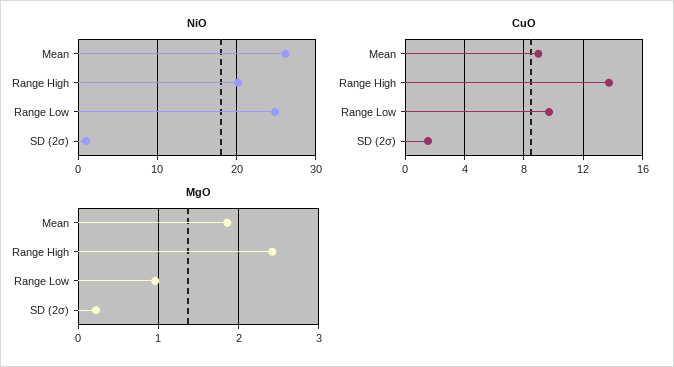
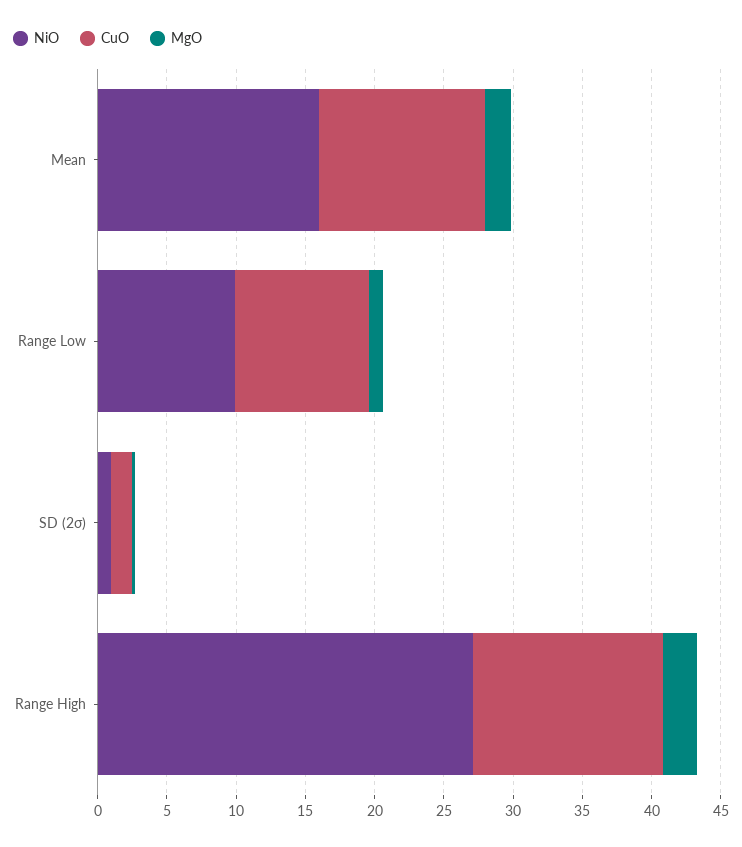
NiO, Mean: 26 -> 16
NiO, Range High: 20 -> 27
NiO, Range Low: 25 -> 10
CuO, Mean: 9 -> 12

